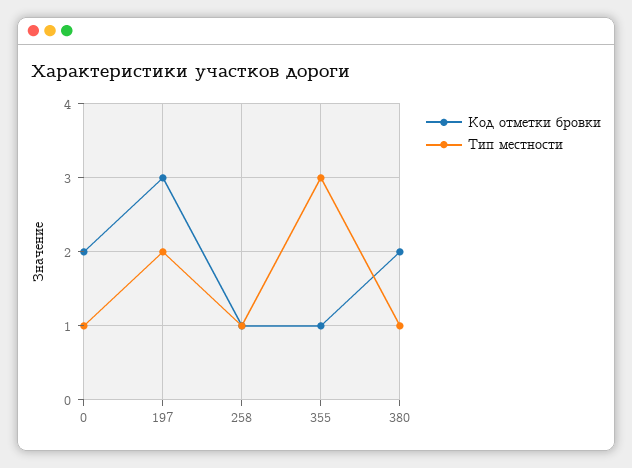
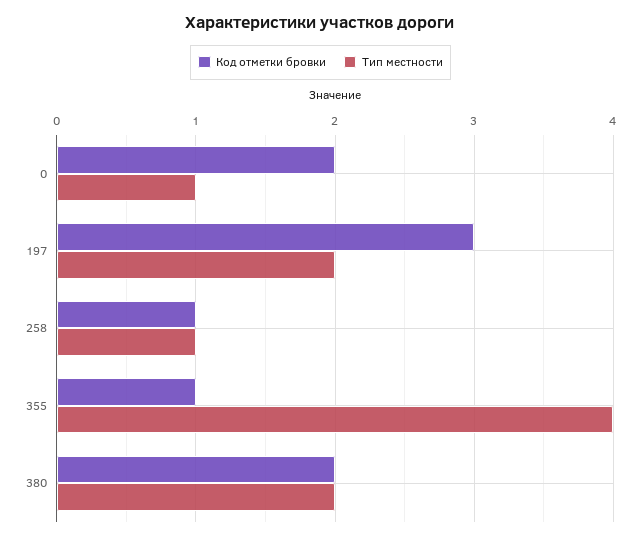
Тип местности, 355: 3 -> 4
Тип местности, 380: 1 -> 2

